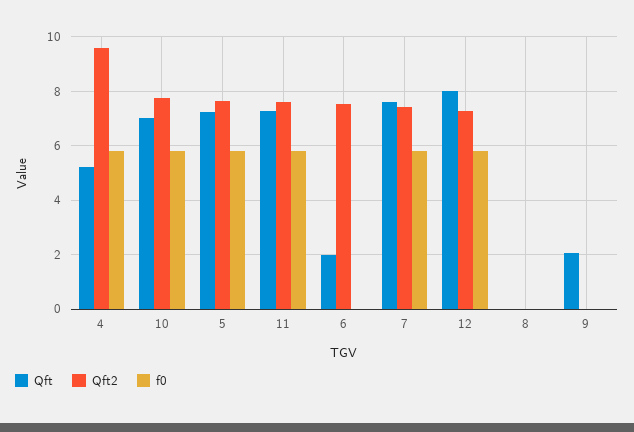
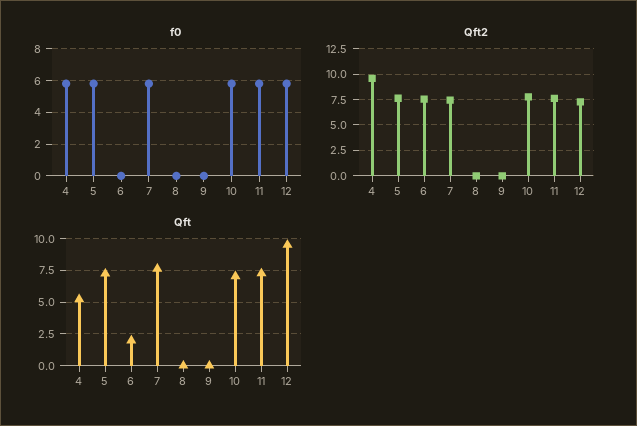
Qft, 12: 8 -> 9.5
Qft, 9: 2 -> 0

